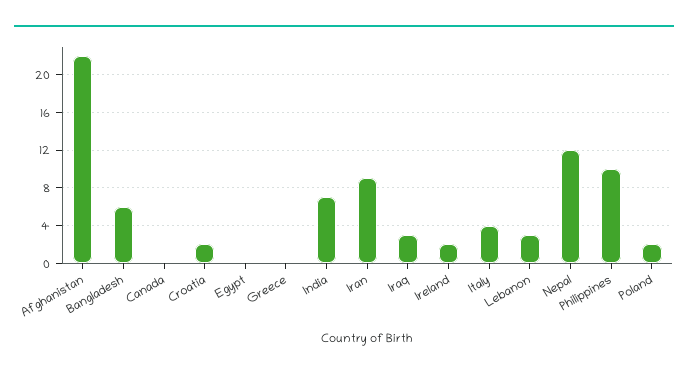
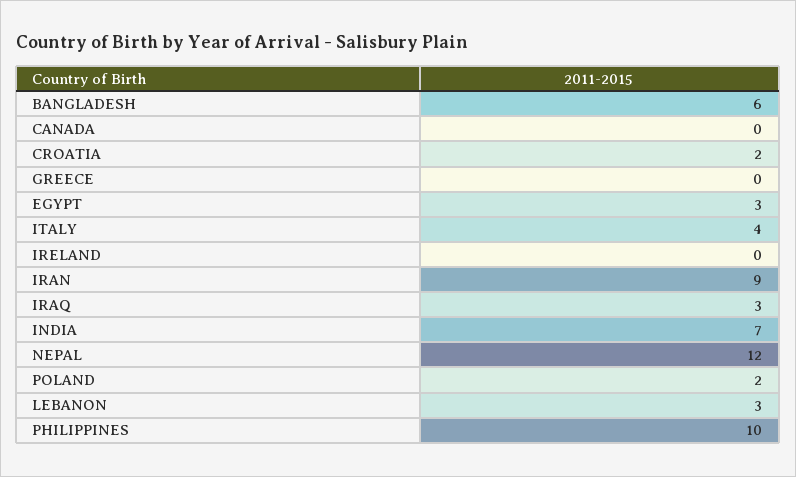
Afghanistan: 22 -> none
Egypt: 0 -> 3
Ireland: 2 -> 0

